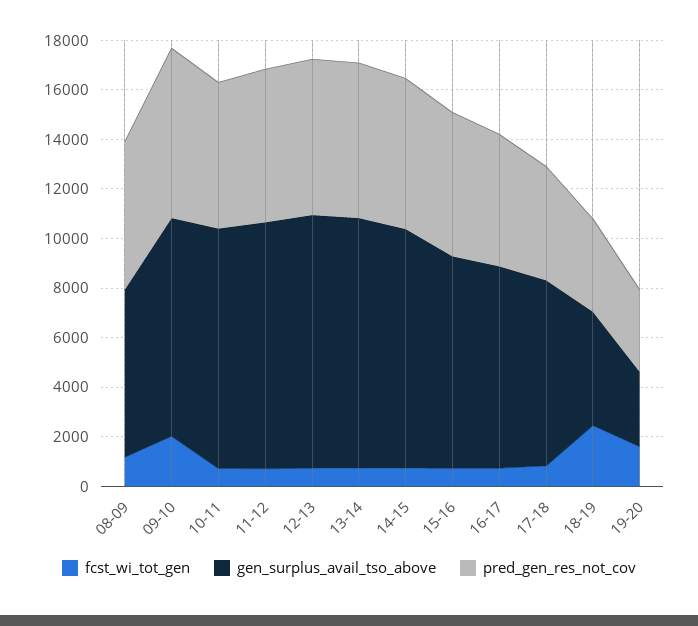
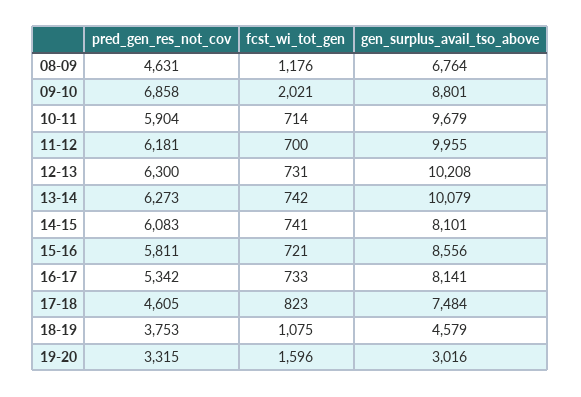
pred_gen_res_not_cov, 08-09: 6000 -> 4631
gen_surplus_avail_tso_above, 14-15: 9500 -> 8101
fcst_wi_tot_gen, 18-19: 2500 -> 1075

